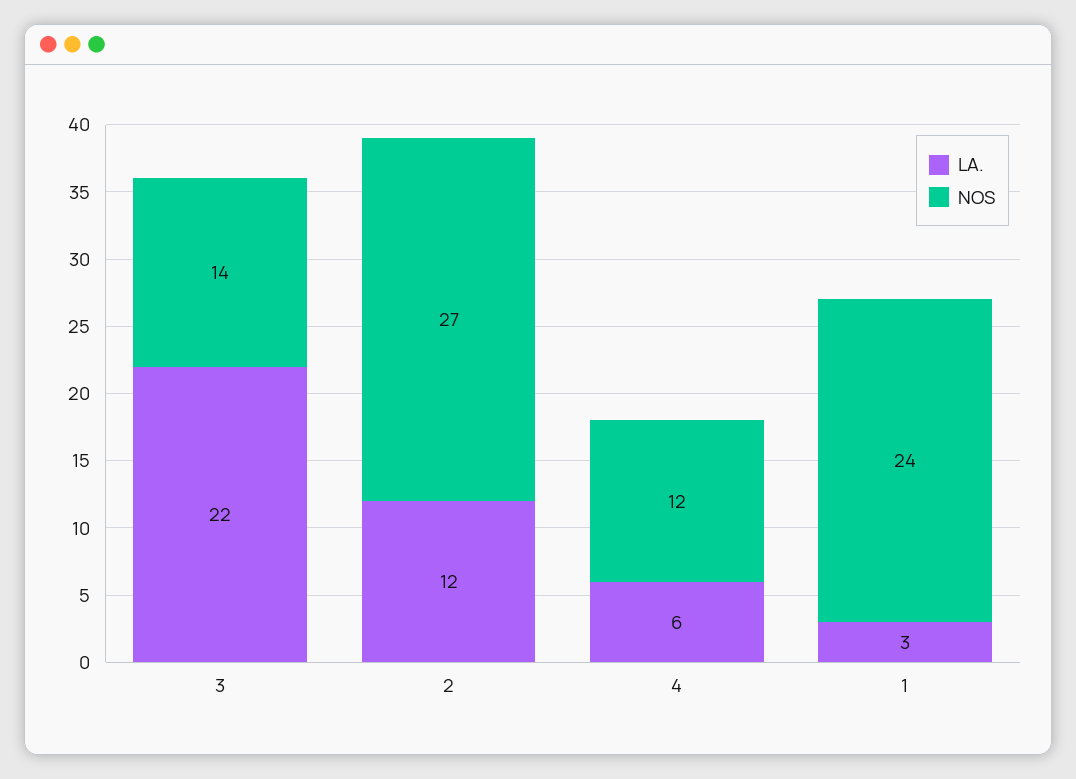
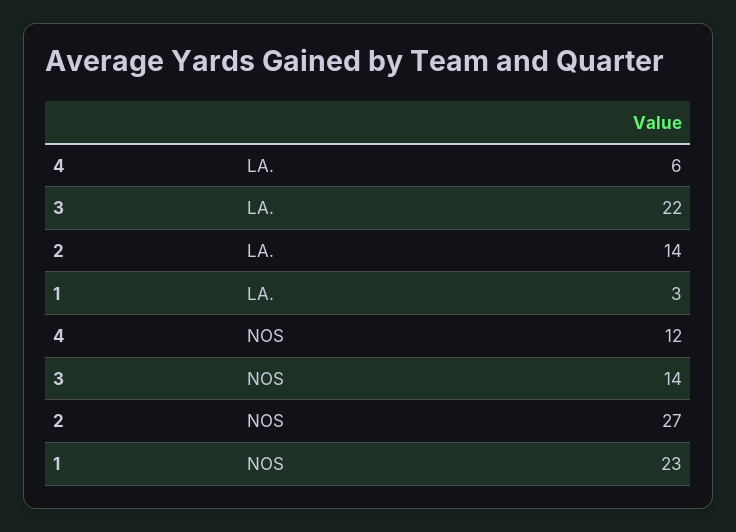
LA., 2: 12 -> 14
NOS, 1: 24 -> 23

